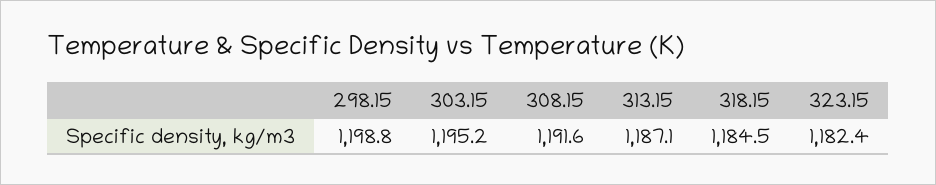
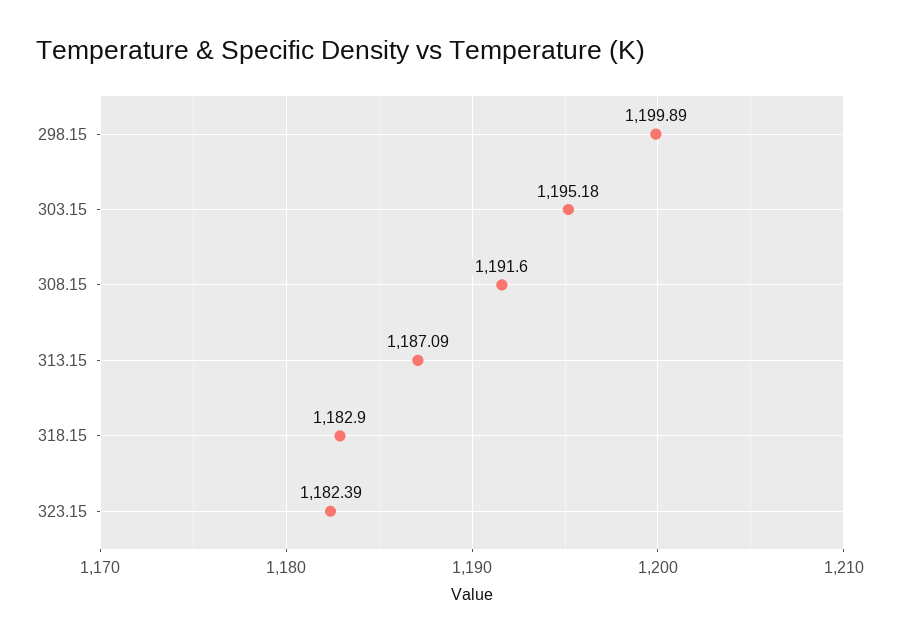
298.15: 1198.8 -> 1199.89
318.15: 1184.5 -> 1182.9

